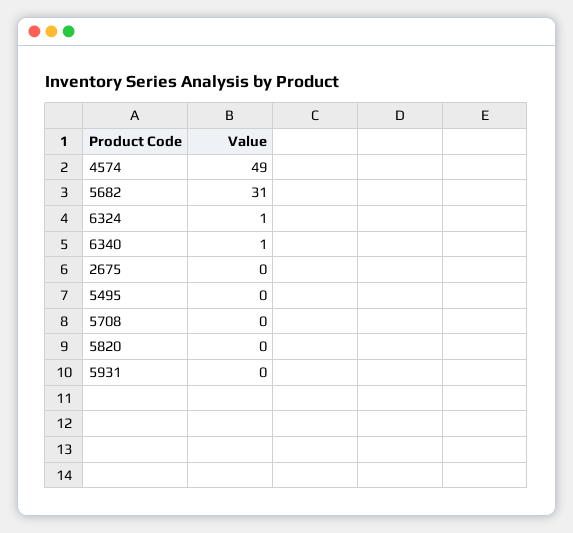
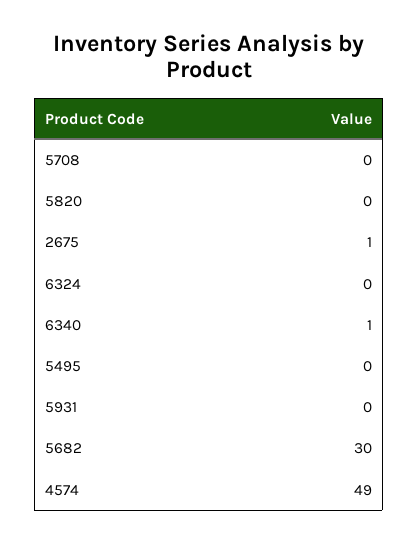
5682: 31 -> 30
6324: 1 -> 0
2675: 0 -> 1

